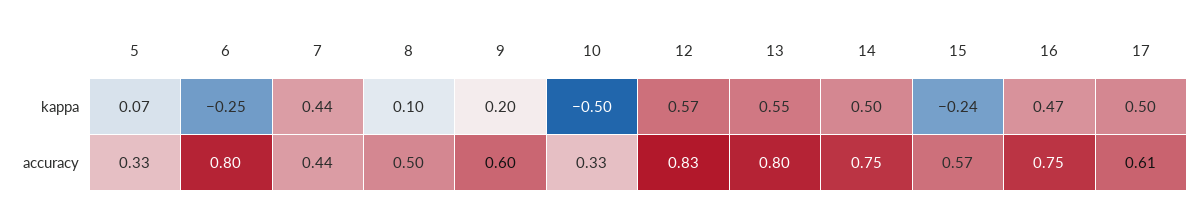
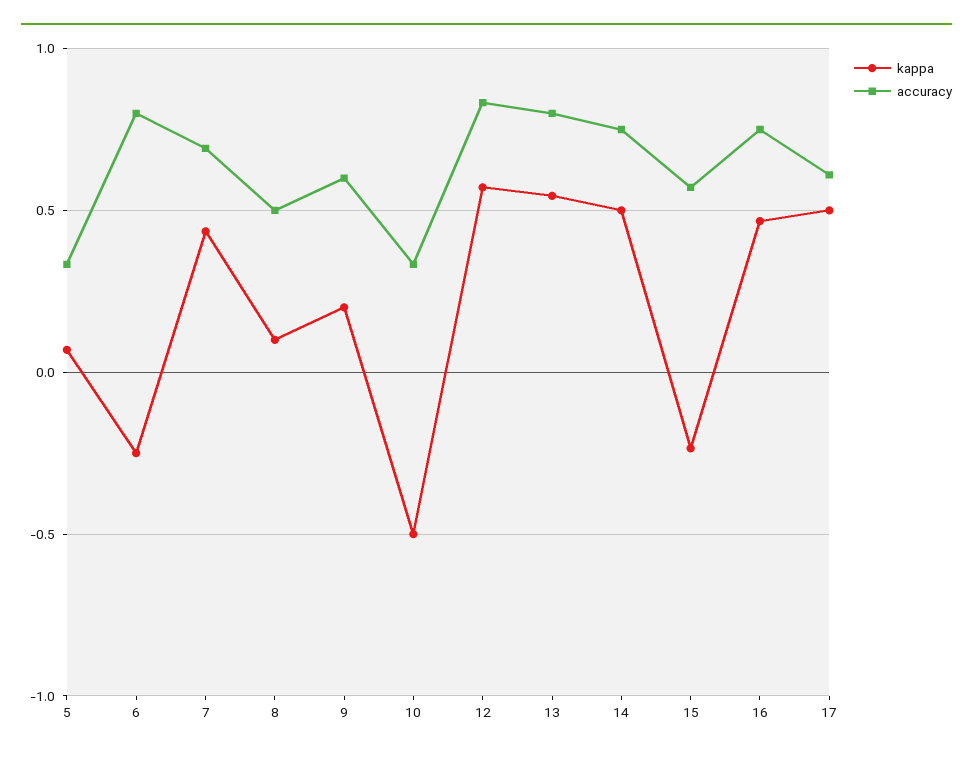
accuracy, 7: 0.44 -> 0.7

